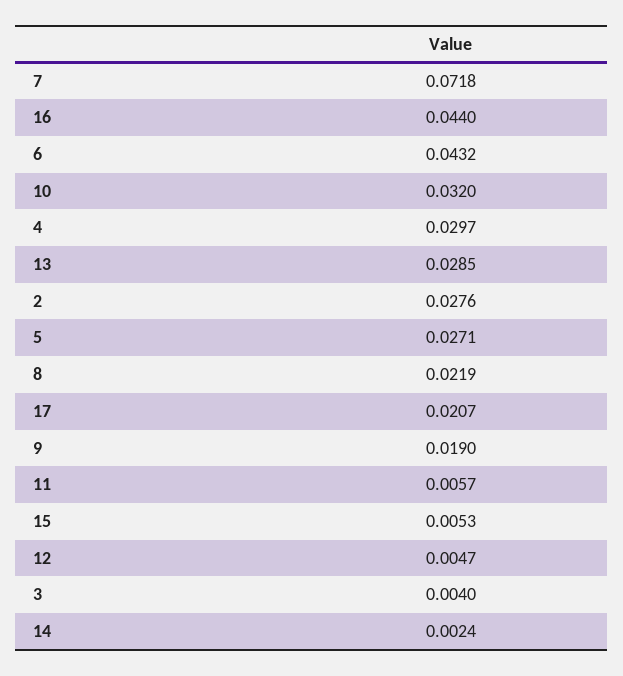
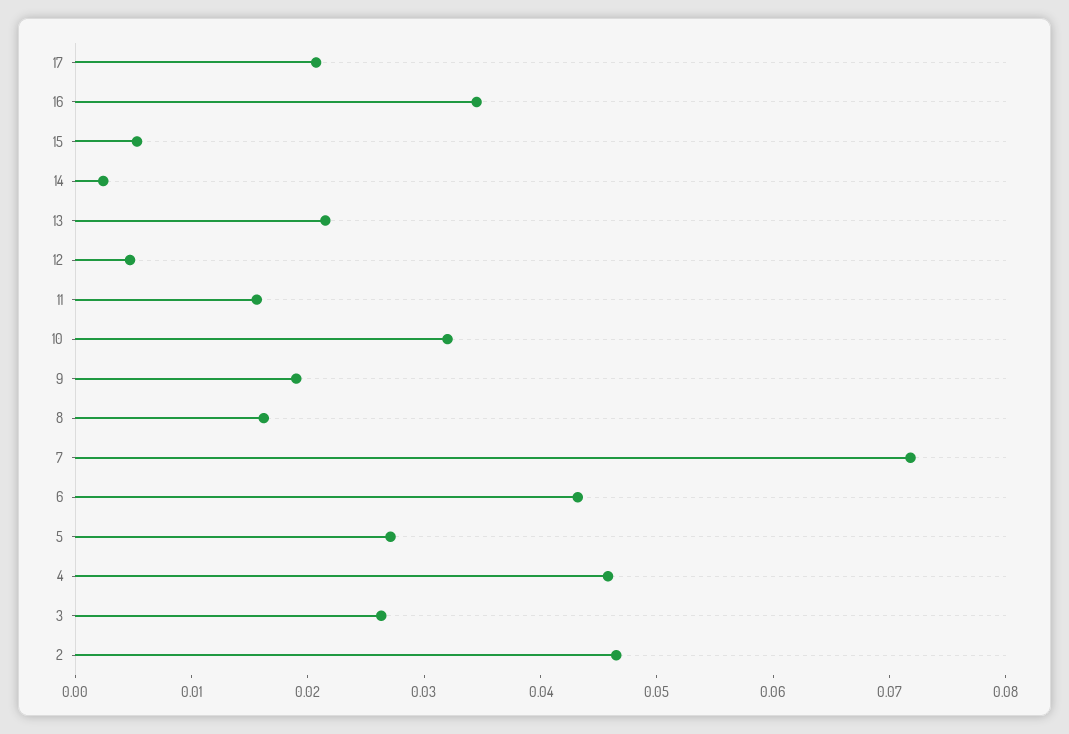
16: 0.044 -> 0.034
4: 0.0297 -> 0.046
13: 0.0285 -> 0.022
2: 0.0276 -> 0.046
8: 0.0219 -> 0.016
11: 0.0057 -> 0.016
3: 0.004 -> 0.026

